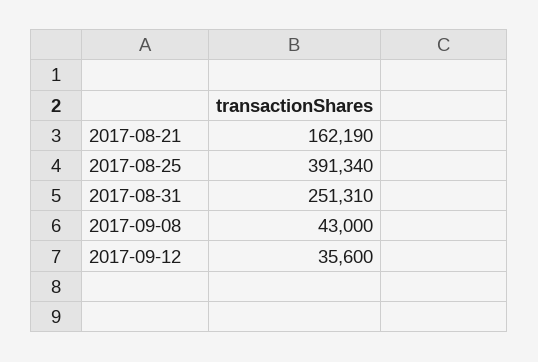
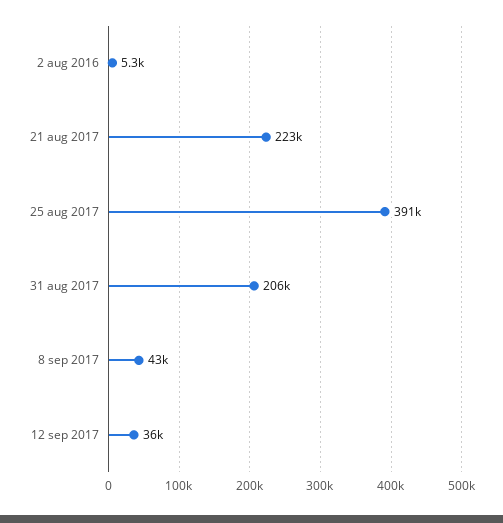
2017-08-21: 162190 -> 223000
2017-08-31: 251310 -> 206000
2 aug 2016: none -> 5300

